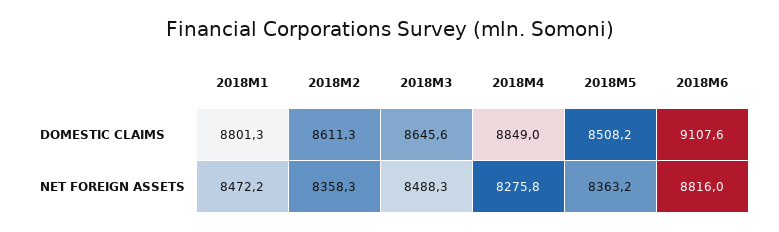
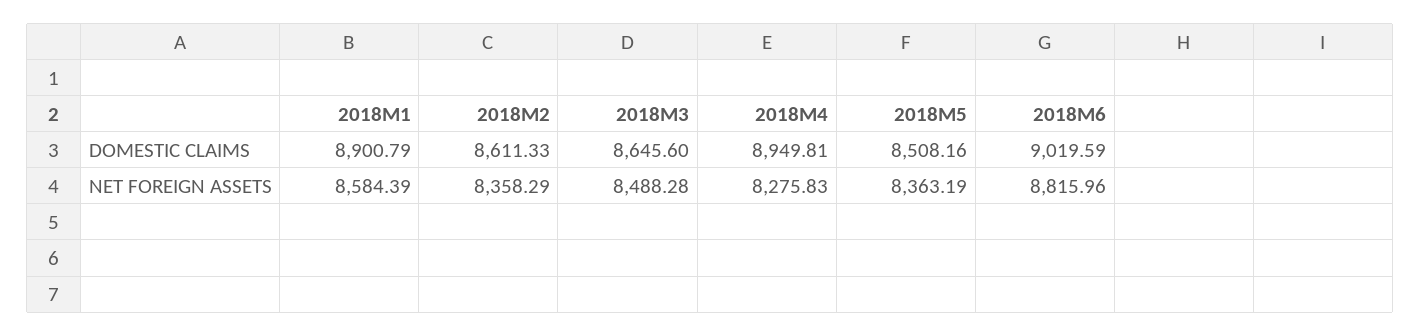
2018M1, DOMESTIC CLAIMS: 8801.3 -> 8900.79
2018M4, DOMESTIC CLAIMS: 8849 -> 8949.81
2018M6, DOMESTIC CLAIMS: 9107.6 -> 9019.59
2018M1, NET FOREIGN ASSETS: 8472.2 -> 8584.39

